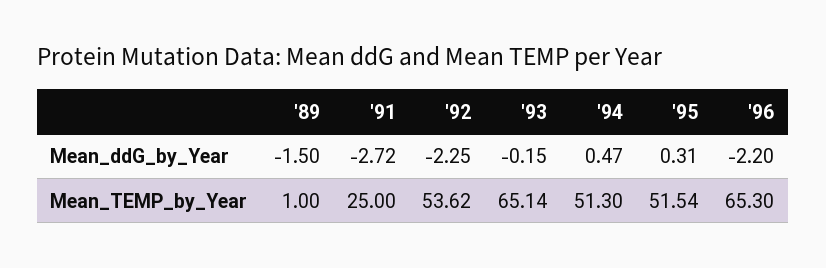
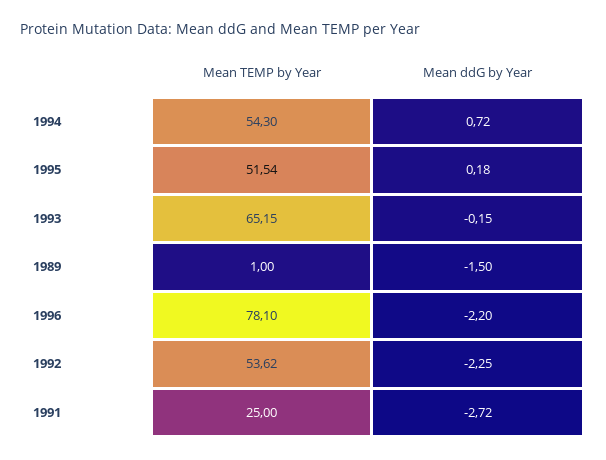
'94, Mean_ddG_by_Year: 0.47 -> 0.72
'95, Mean_ddG_by_Year: 0.31 -> 0.18
'93, Mean_TEMP_by_Year: 65.14 -> 65.15
'94, Mean_TEMP_by_Year: 51.3 -> 54.3
'96, Mean_TEMP_by_Year: 65.3 -> 78.1

